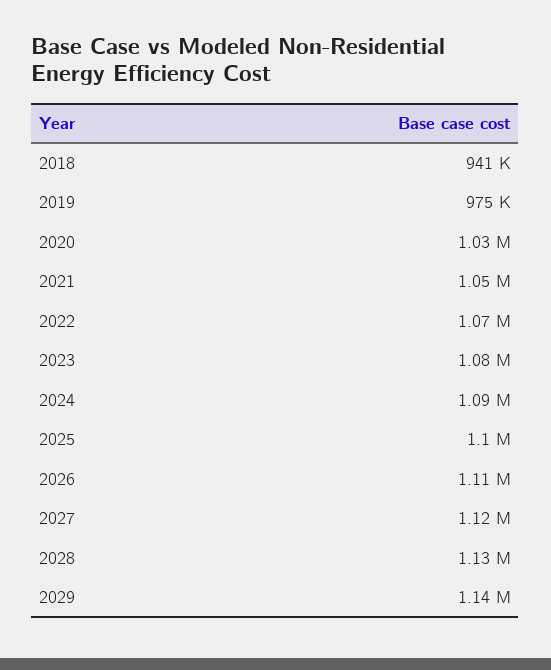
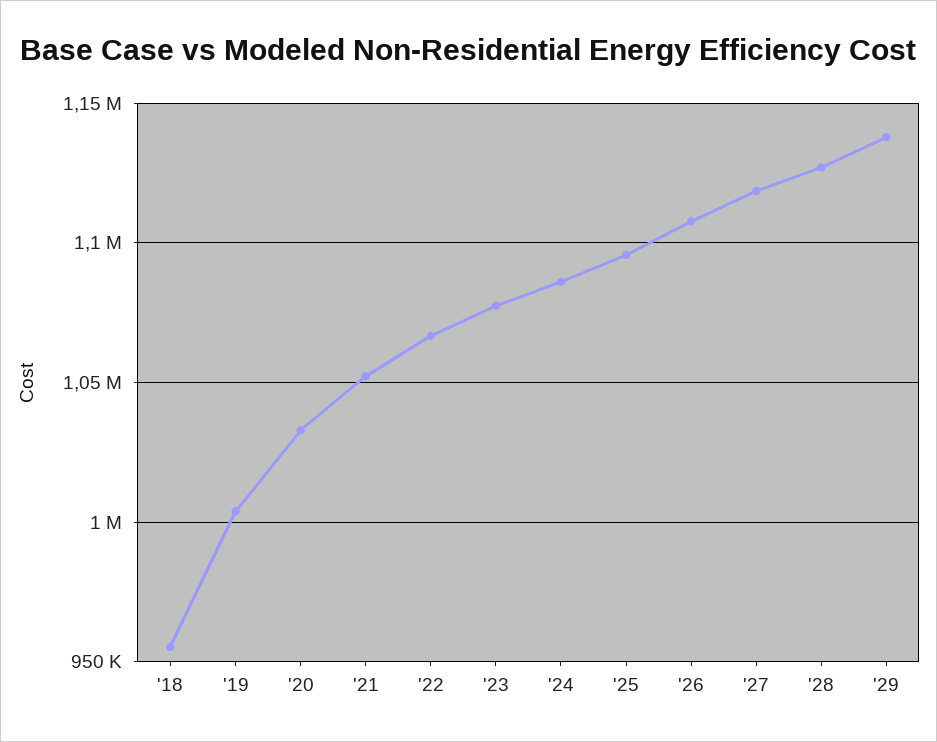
2018: 941000 -> 955000
2019: 975000 -> 1005000

